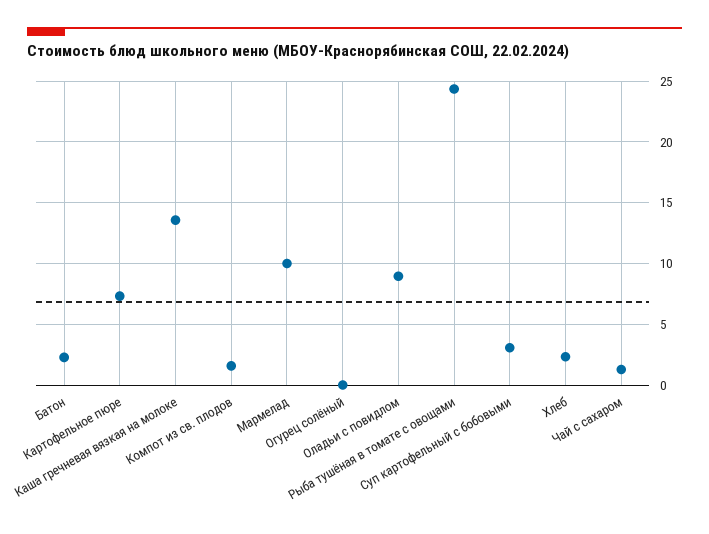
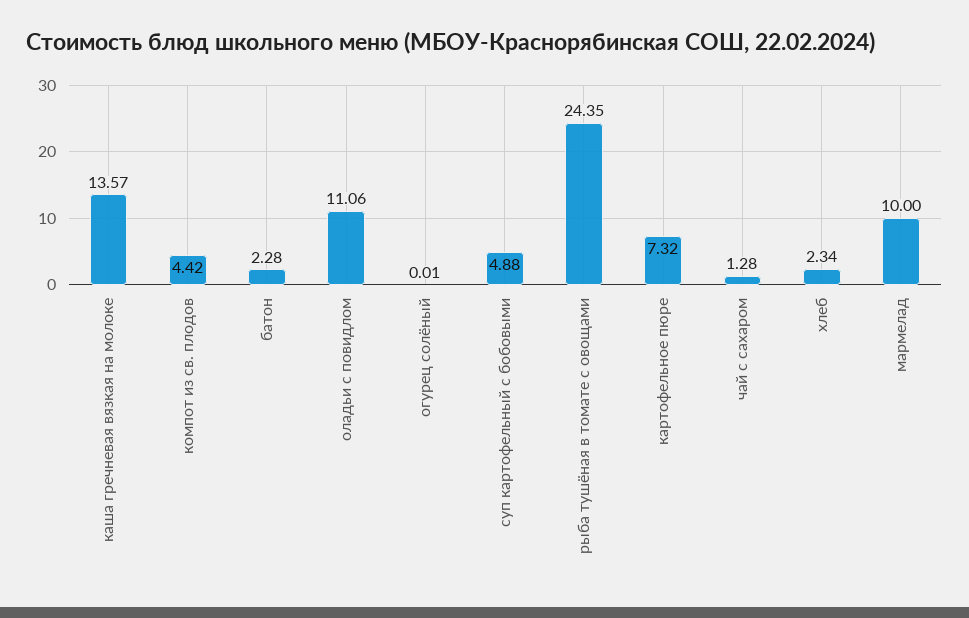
Компот из св. плодов: 1.5 -> 4.42
Оладьи с повидлом: 9 -> 11.06
Суп картофельный с бобовыми: 3 -> 4.88

